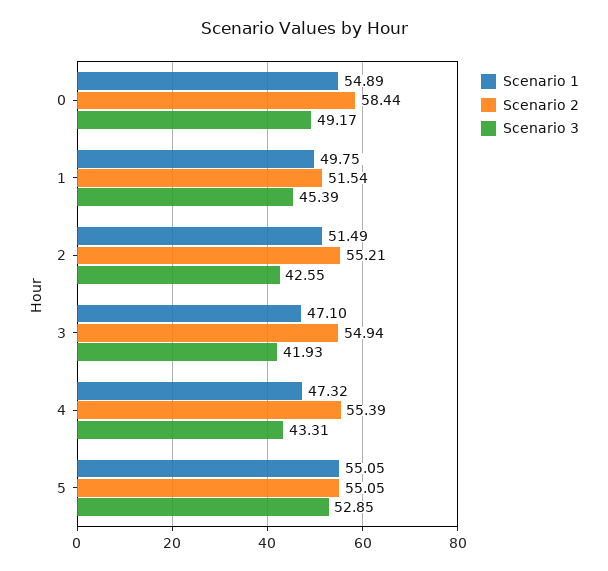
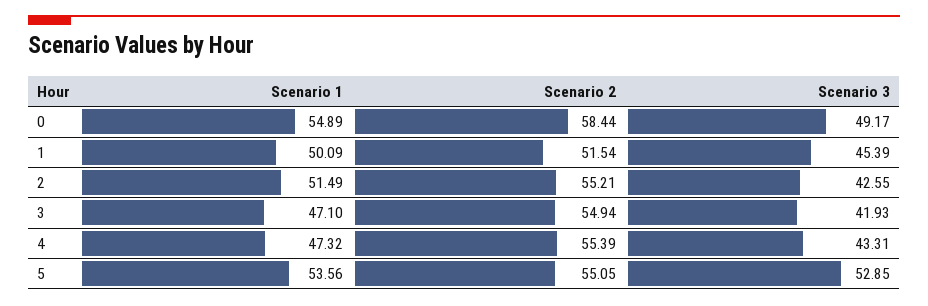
Scenario 1, 1: 49.75 -> 50.09
Scenario 1, 5: 55.05 -> 53.56

